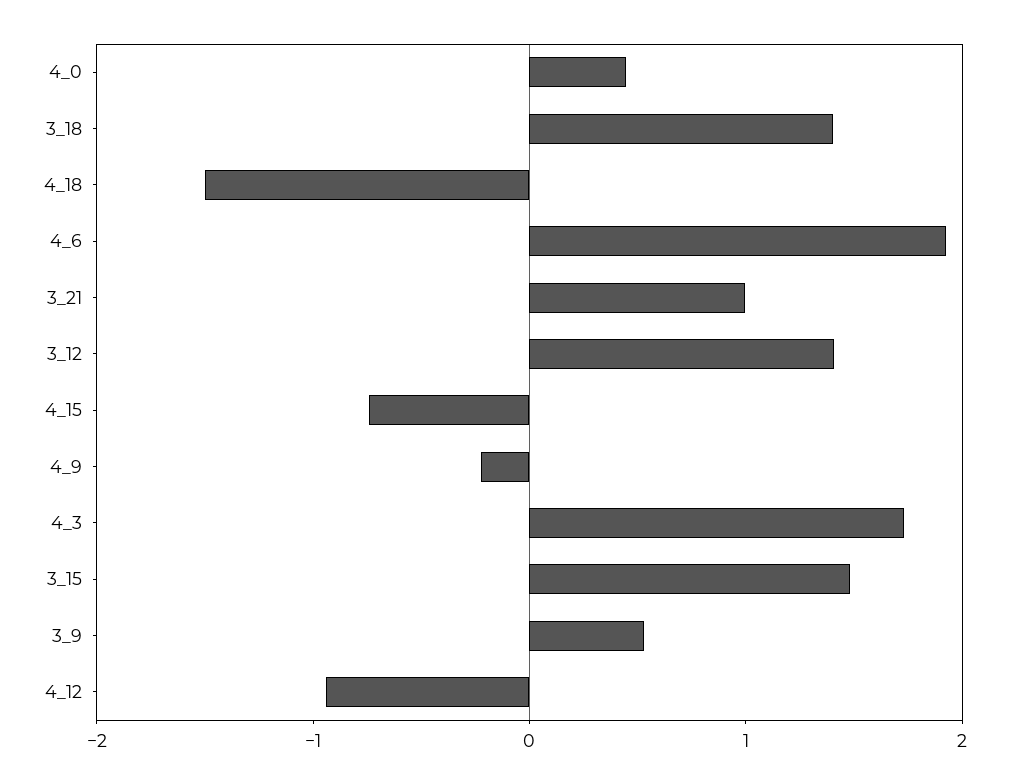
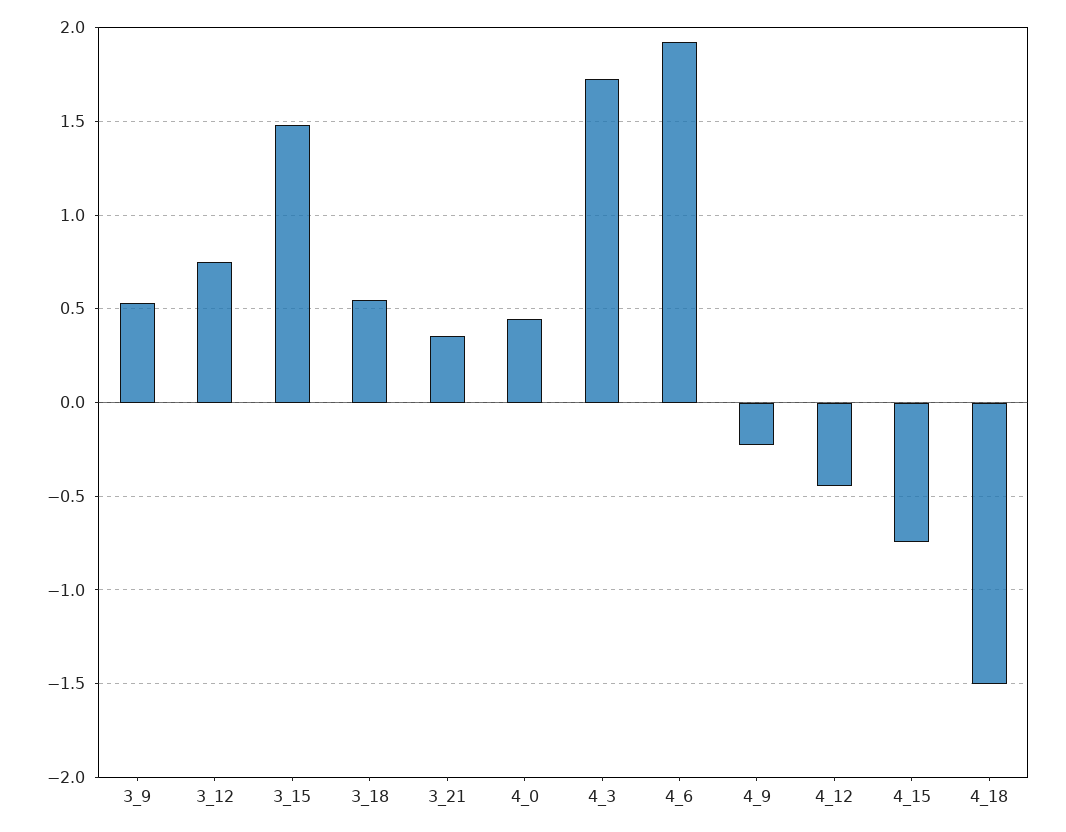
3_18: 1.4 -> 0.55
3_21: 1 -> 0.35
3_12: 1.4 -> 0.75
4_12: -1 -> -0.45

